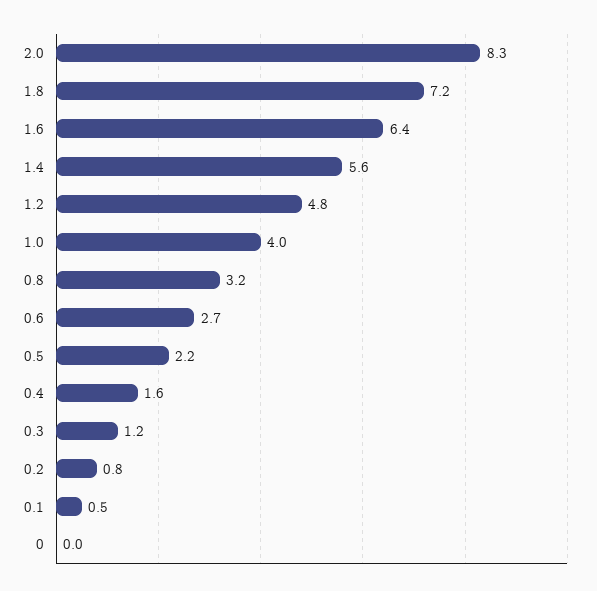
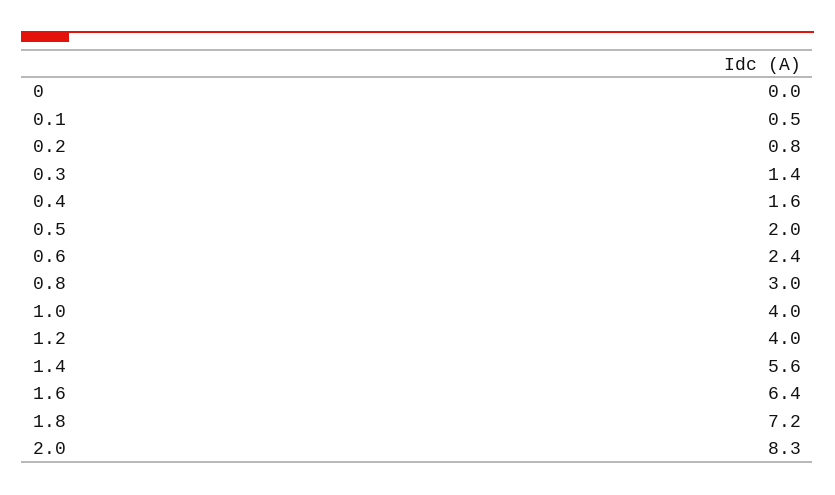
1.2: 4.8 -> 4
0.8: 3.2 -> 3
0.6: 2.7 -> 2.4
0.5: 2.2 -> 2
0.3: 1.2 -> 1.4

